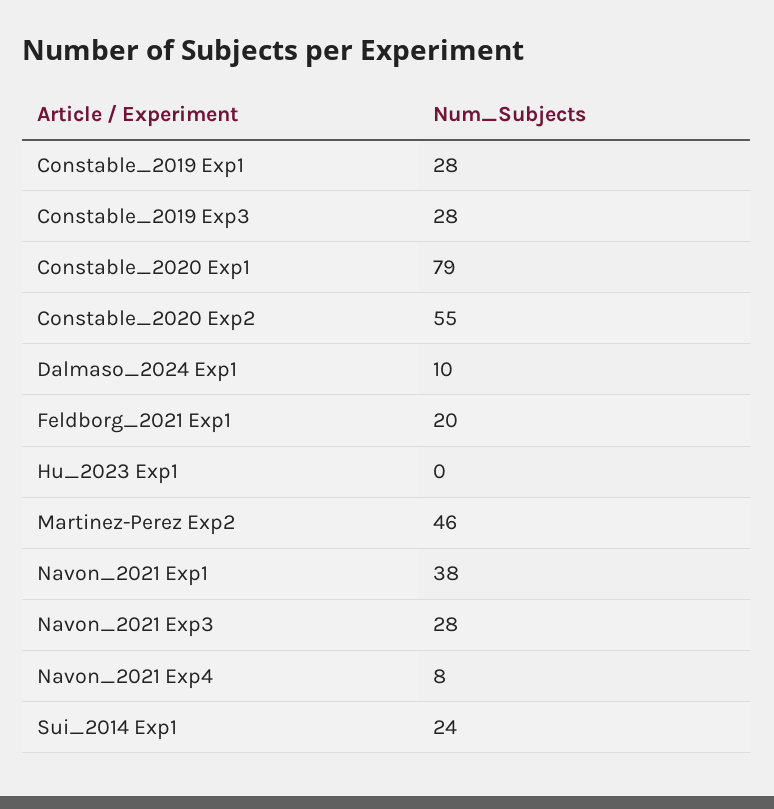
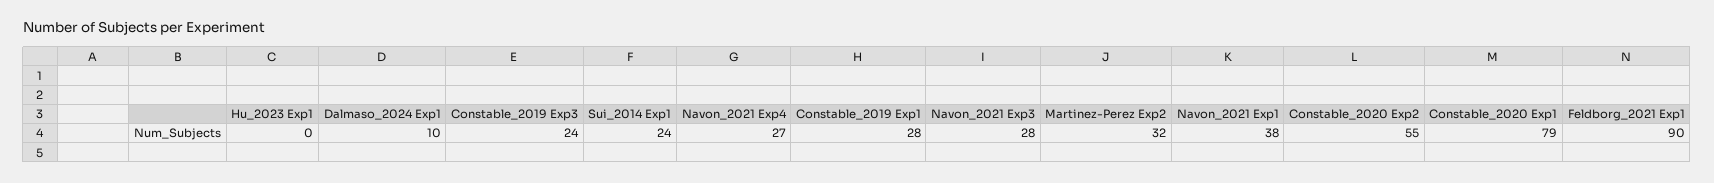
Constable_2019 Exp3: 28 -> 24
Feldborg_2021 Exp1: 20 -> 90
Martinez-Perez Exp2: 46 -> 32
Navon_2021 Exp4: 8 -> 27

